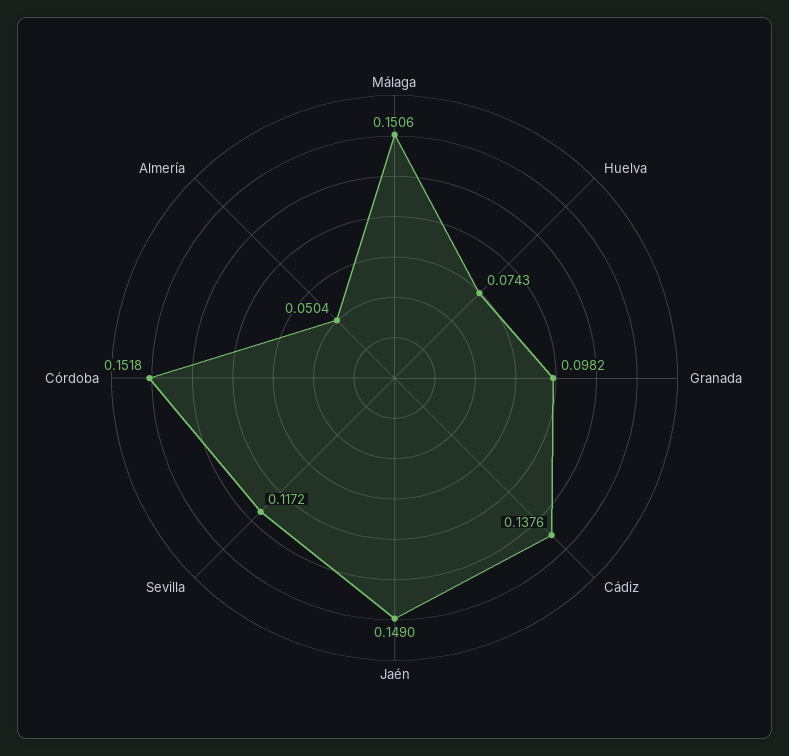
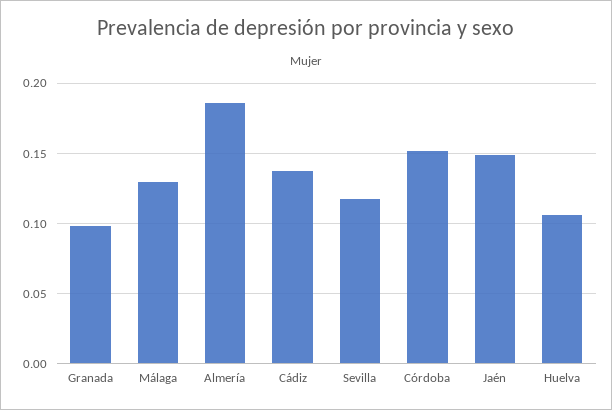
Málaga: 0.1506 -> 0.13
Huelva: 0.0743 -> 0.105
Almería: 0.0504 -> 0.185

